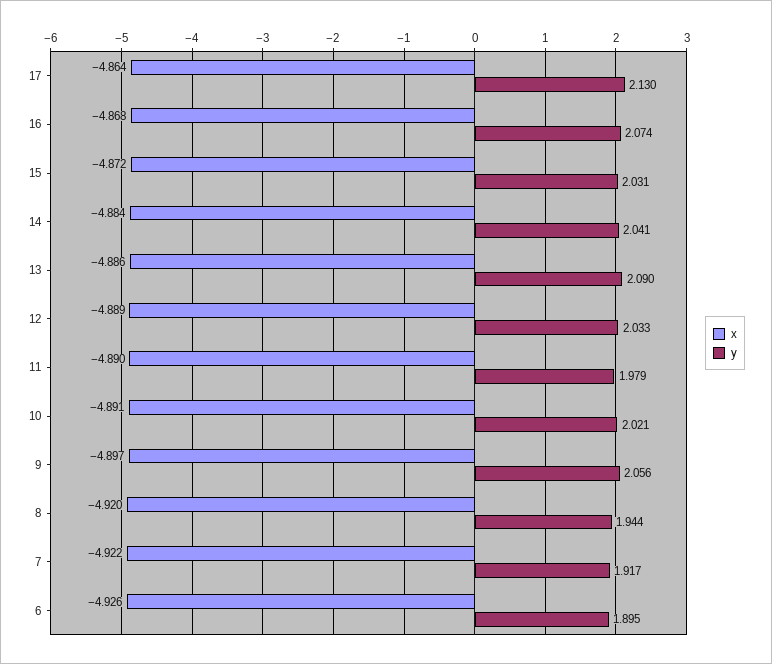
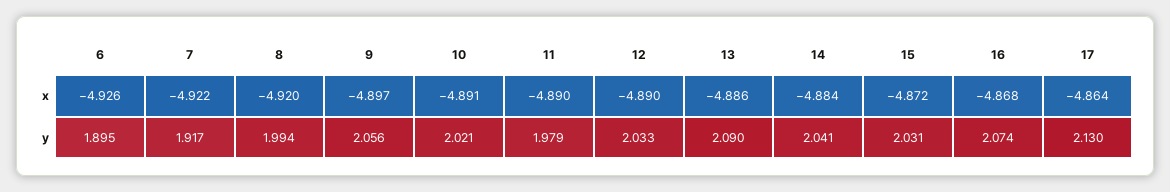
x, 12: -4.889 -> -4.89
y, 8: 1.944 -> 1.994

